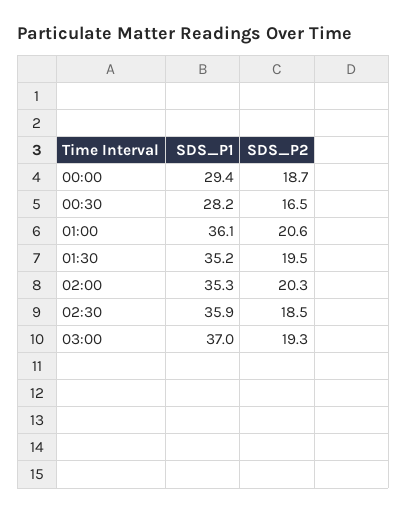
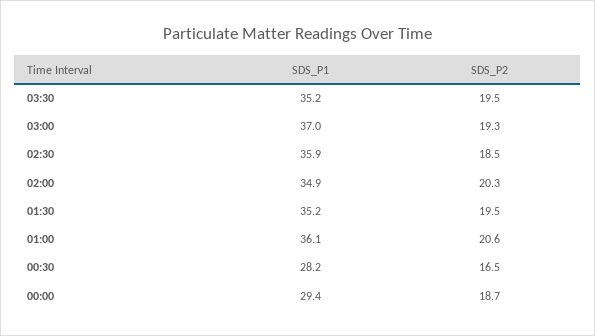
SDS_P1, 02:00: 35.3 -> 34.9
SDS_P1, 03:30: none -> 35.2
SDS_P2, 03:30: none -> 19.5

